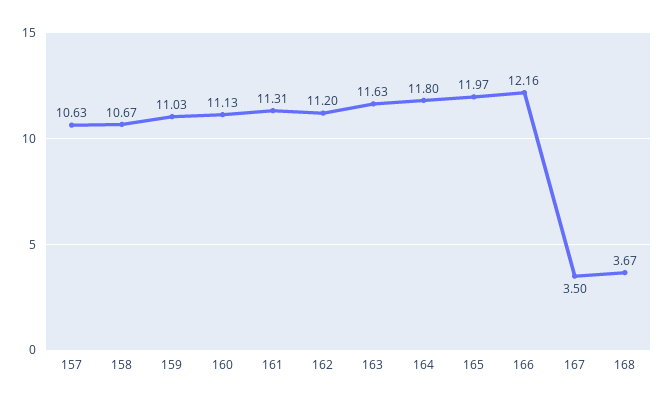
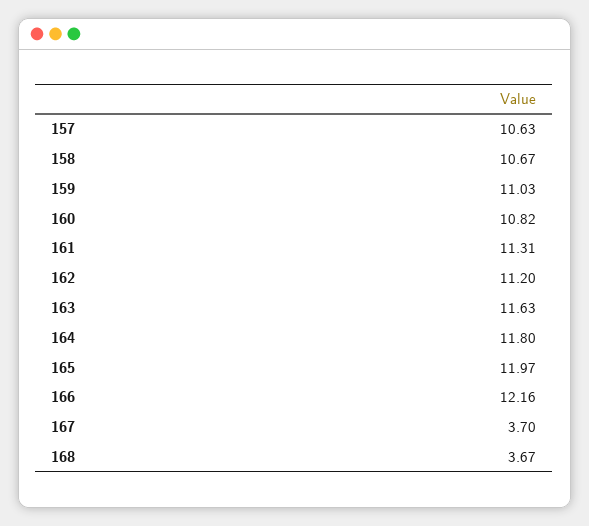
160: 11.13 -> 10.82
167: 3.5 -> 3.7

